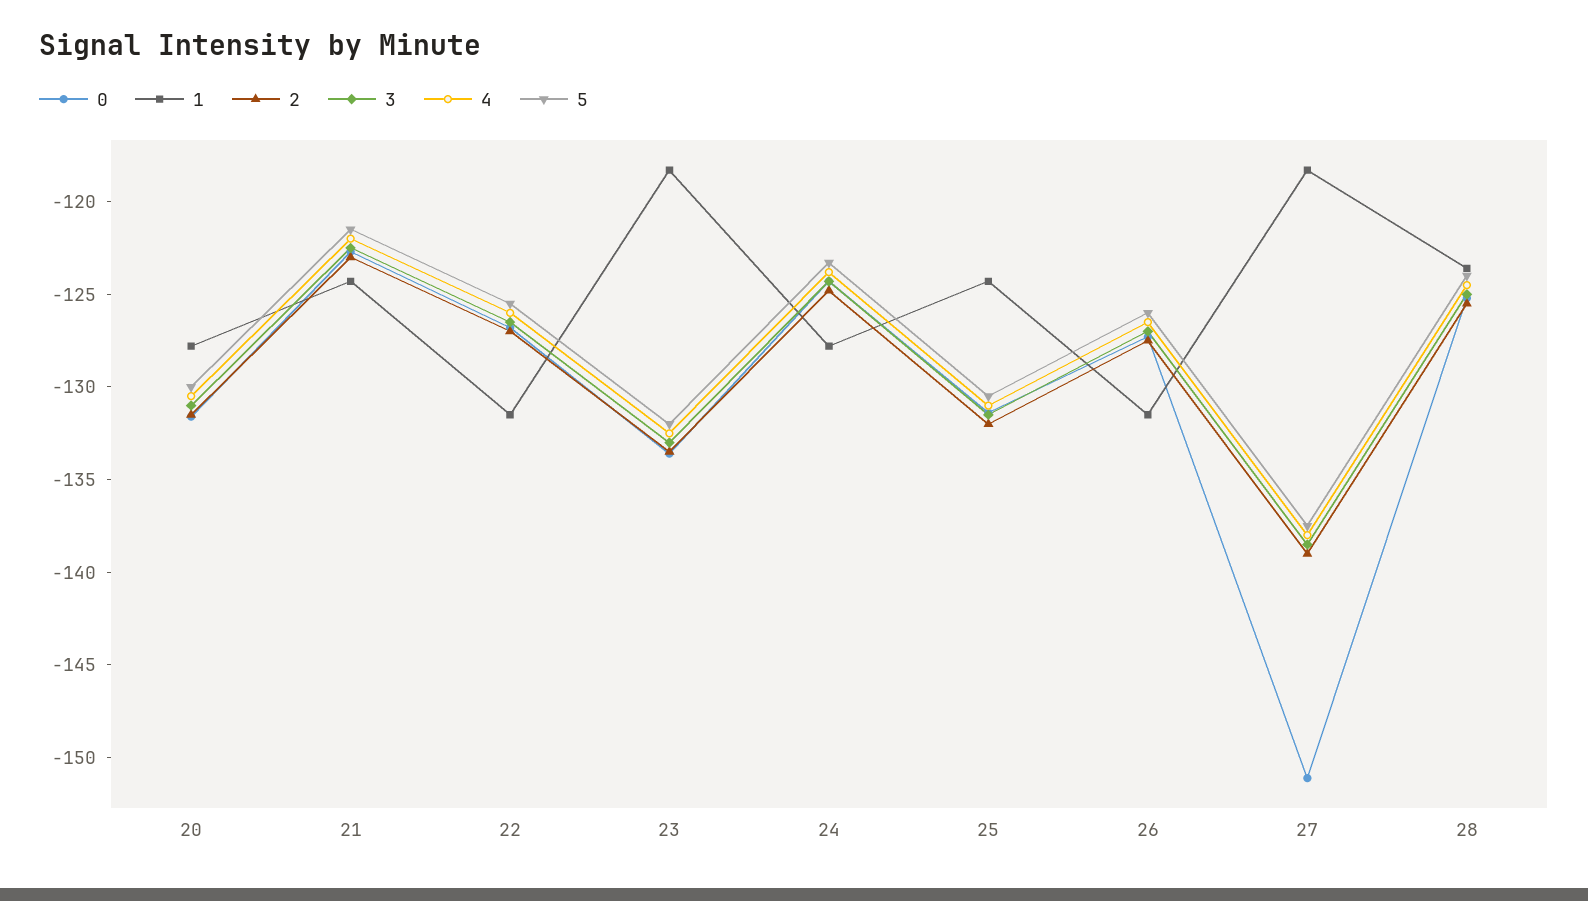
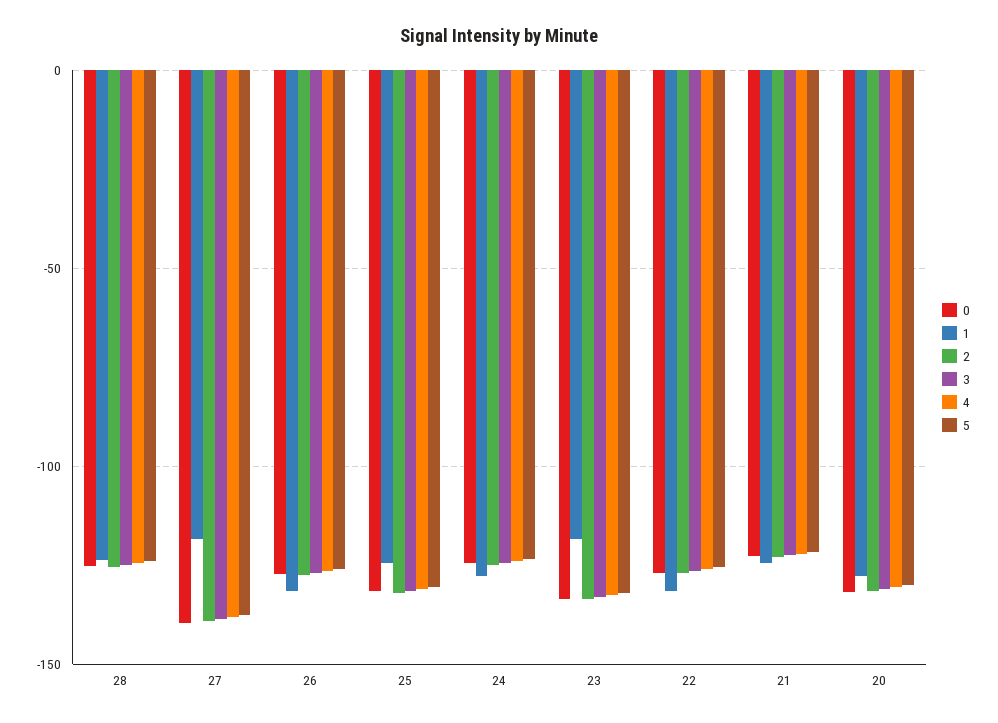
0, 27: -151 -> -140

